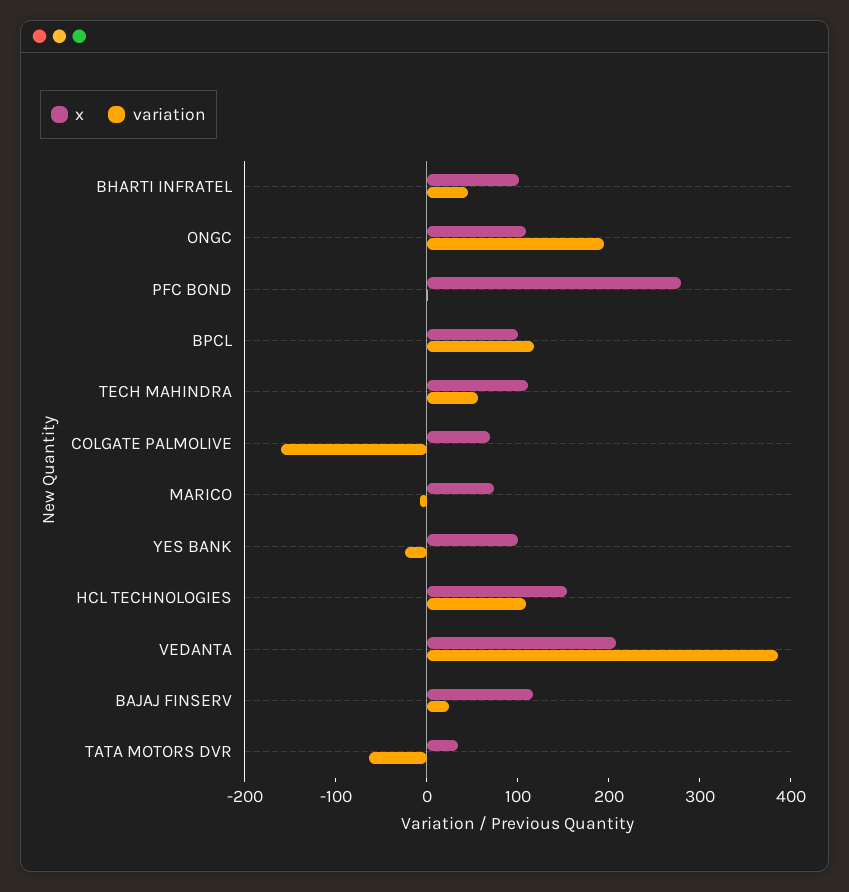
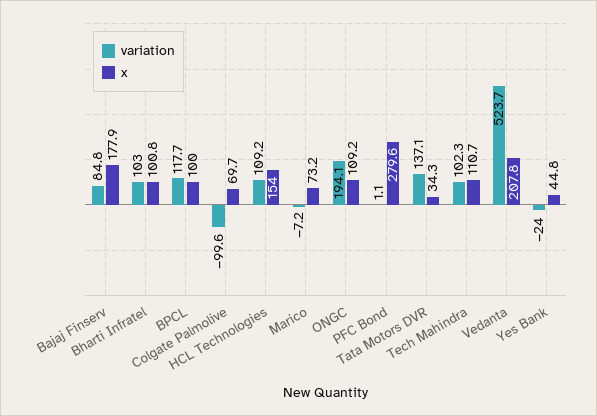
variation, BHARTI INFRATEL: 40 -> 103
variation, TECH MAHINDRA: 60 -> 102.3
variation, COLGATE PALMOLIVE: -160 -> -99.6
x, YES BANK: 100 -> 44.8
variation, VEDANTA: 380 -> 523.7
x, BAJAJ FINSERV: 120 -> 177.9
variation, BAJAJ FINSERV: 20 -> 84.8
variation, TATA MOTORS DVR: -60 -> 137.1

